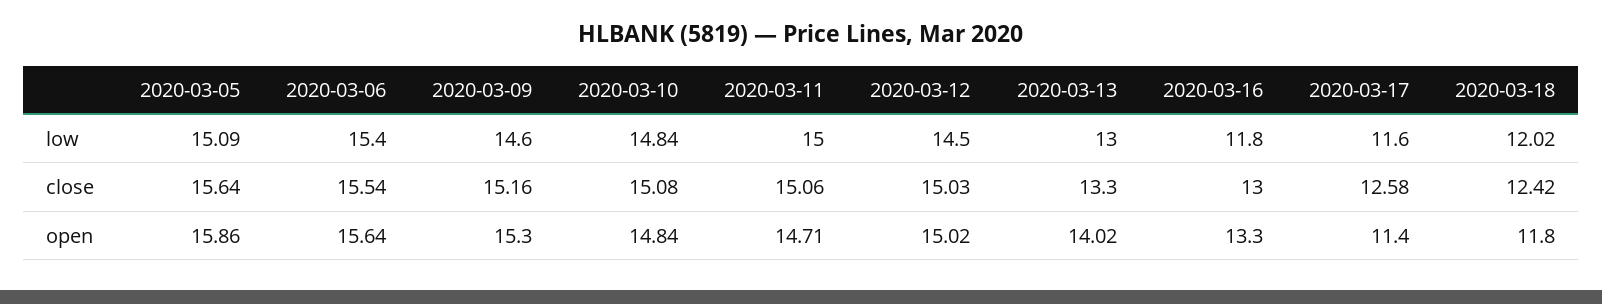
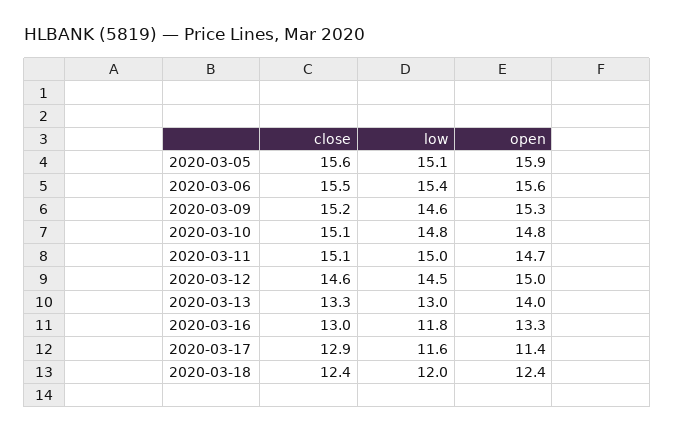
2020-03-12, close: 15.03 -> 14.6
2020-03-17, close: 12.58 -> 12.9
2020-03-18, open: 11.8 -> 12.4

